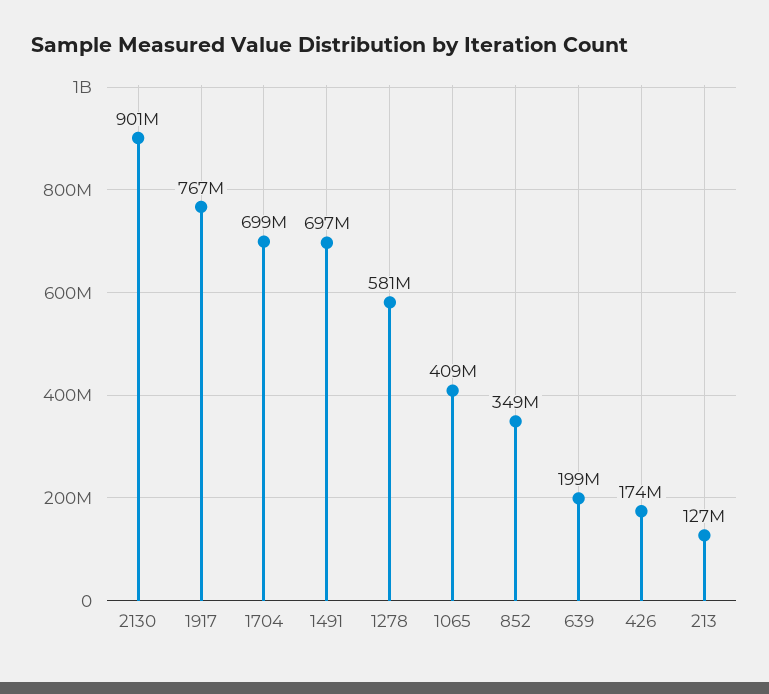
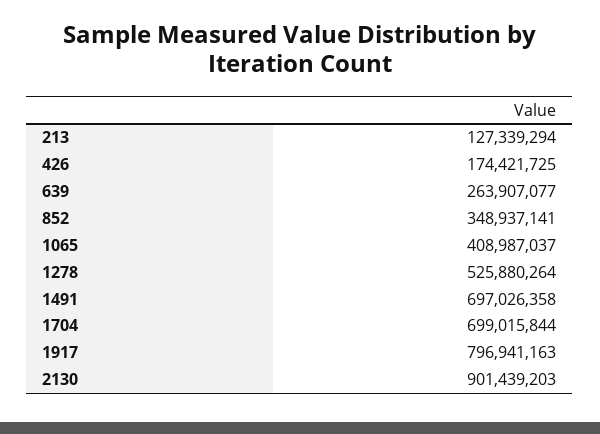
1917: 767000000 -> 796941163
1278: 581000000 -> 525880264
639: 199000000 -> 263907077

